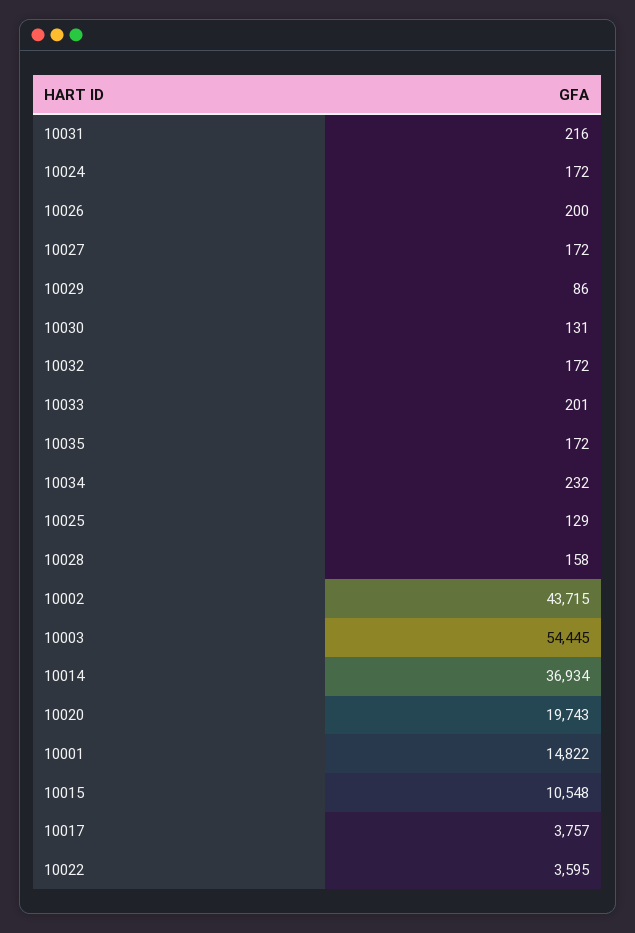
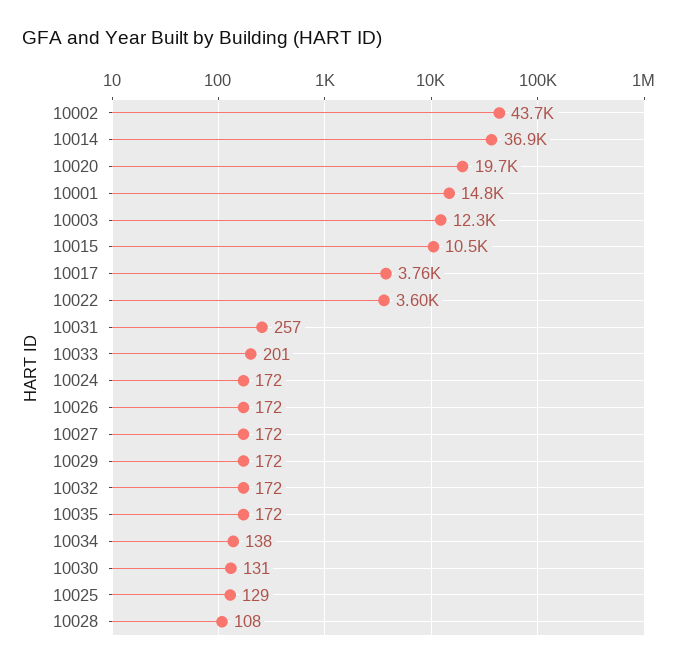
10031: 216 -> 257
10026: 200 -> 172
10029: 86 -> 172
10034: 232 -> 138
10028: 158 -> 108
10003: 54445 -> 12300

